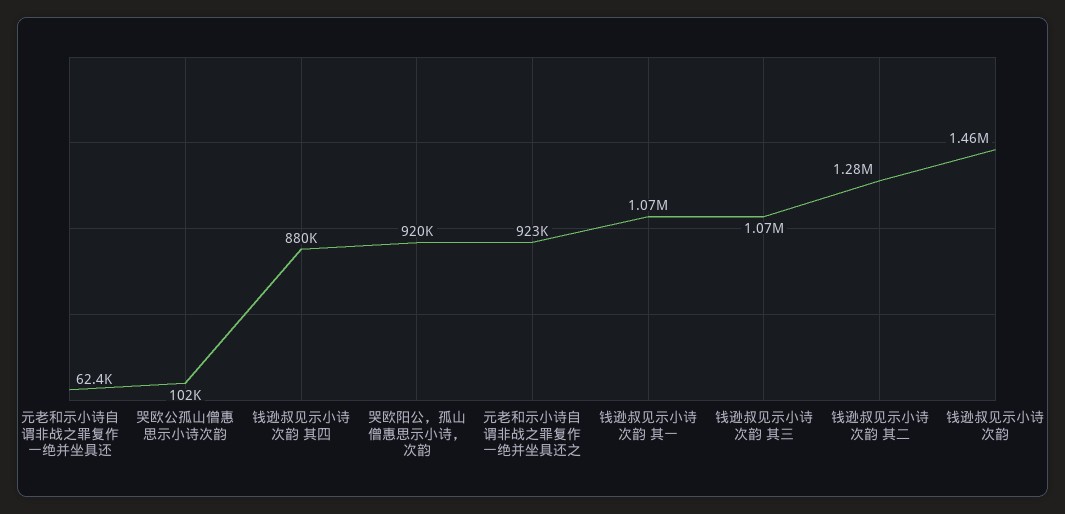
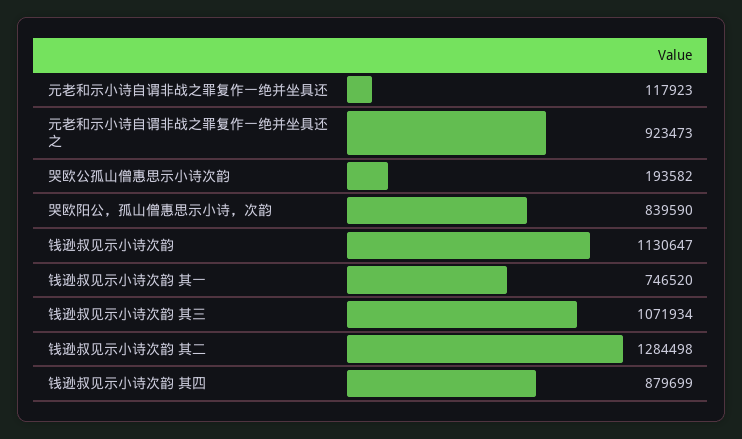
元老和示小诗自谓非战之罪复作一绝并坐具还: 62400 -> 117923
哭欧公孤山僧惠思示小诗次韵: 102000 -> 193582
哭欧阳公，孤山僧惠思示小诗，次韵: 920000 -> 839590
钱逊叔见示小诗次韵 其一: 1070000 -> 746520
钱逊叔见示小诗次韵: 1460000 -> 1130647

